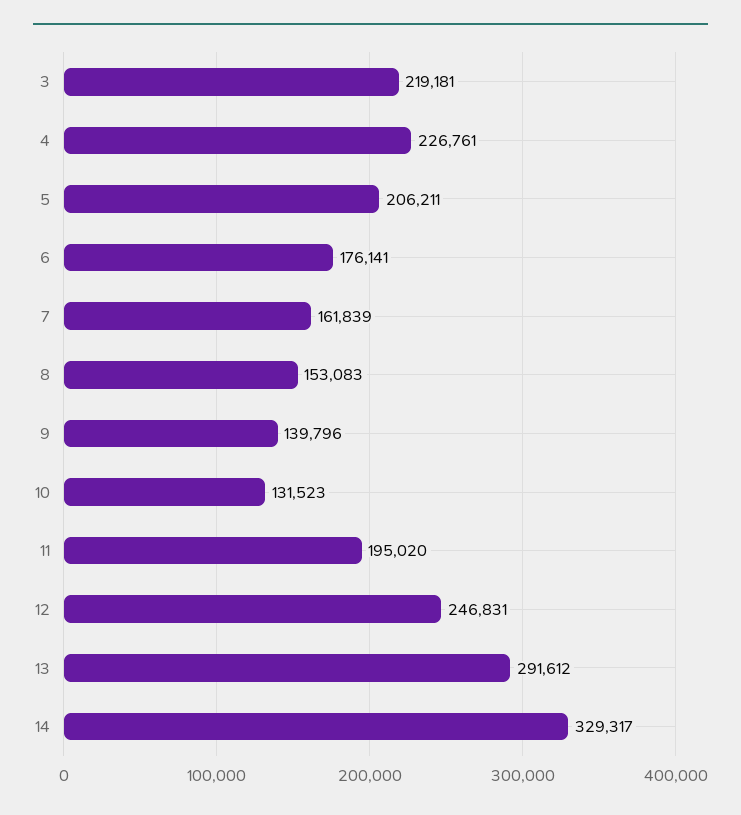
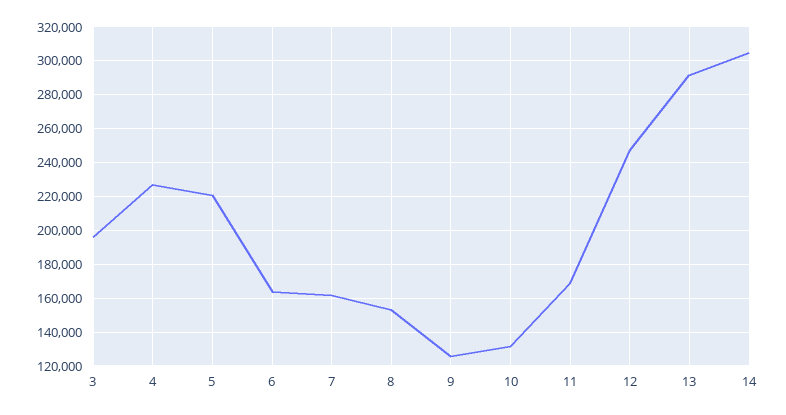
3: 219181 -> 195000
5: 206211 -> 220000
6: 176141 -> 165000
9: 139796 -> 125000
11: 195020 -> 170000
14: 329317 -> 305000

